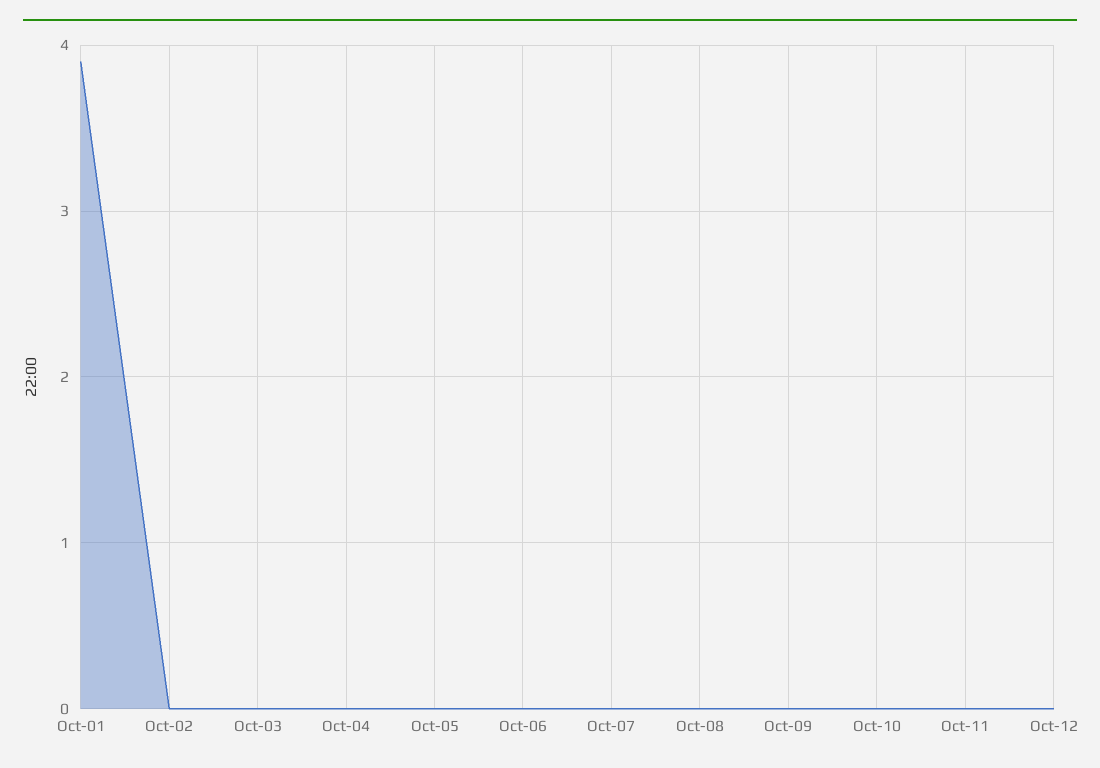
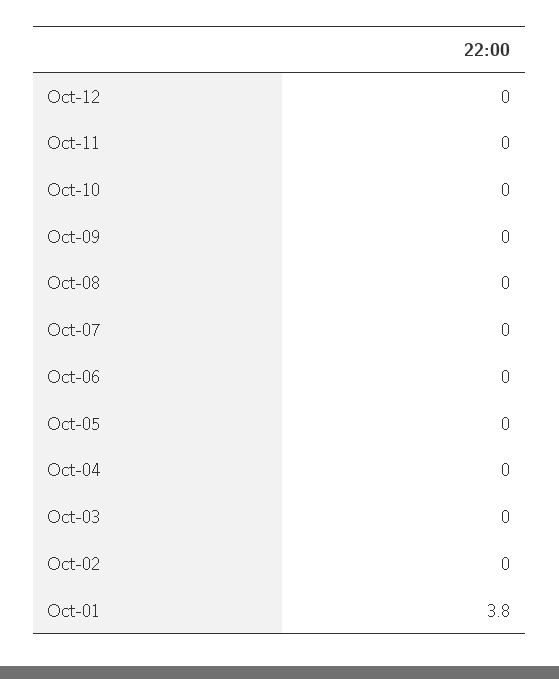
Oct-01: 3.9 -> 3.8

